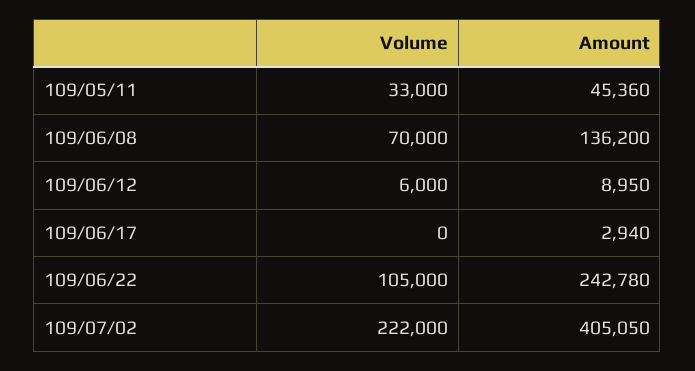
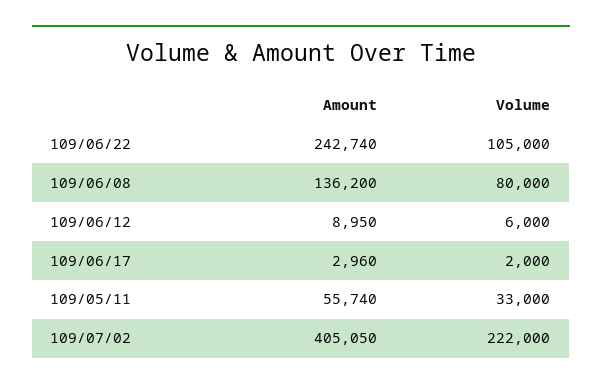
Amount, 109/05/11: 45360 -> 55740
Volume, 109/06/08: 70000 -> 80000
Volume, 109/06/17: 0 -> 2000
Amount, 109/06/17: 2940 -> 2960
Amount, 109/06/22: 242780 -> 242740

